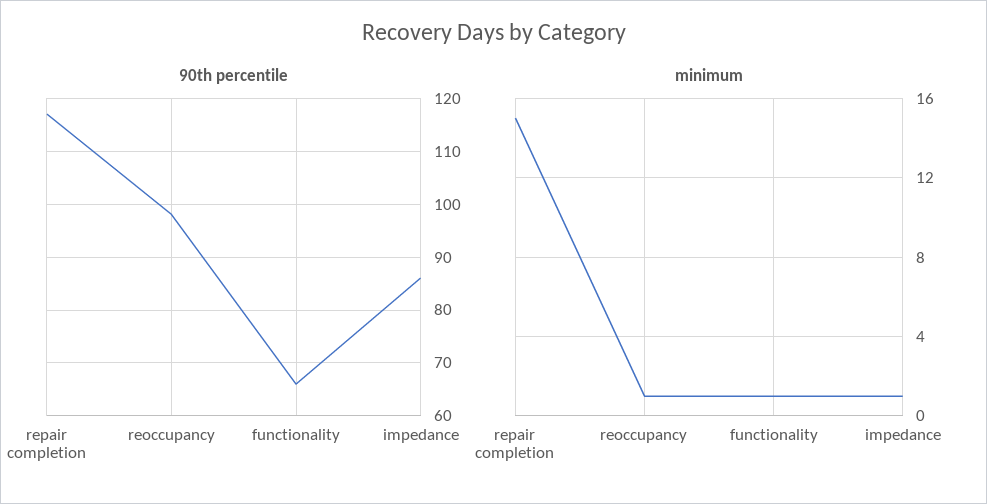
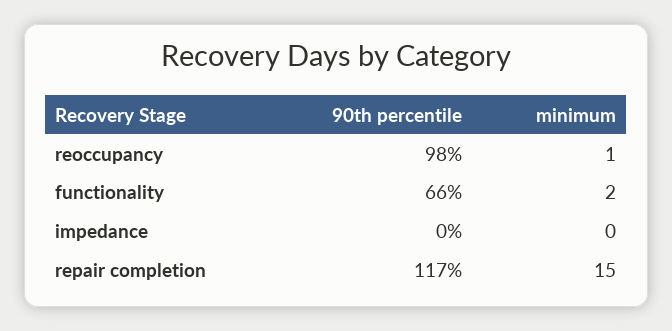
90th percentile, impedance: 85 -> 0
minimum, functionality: 1 -> 2
minimum, impedance: 1 -> 0

